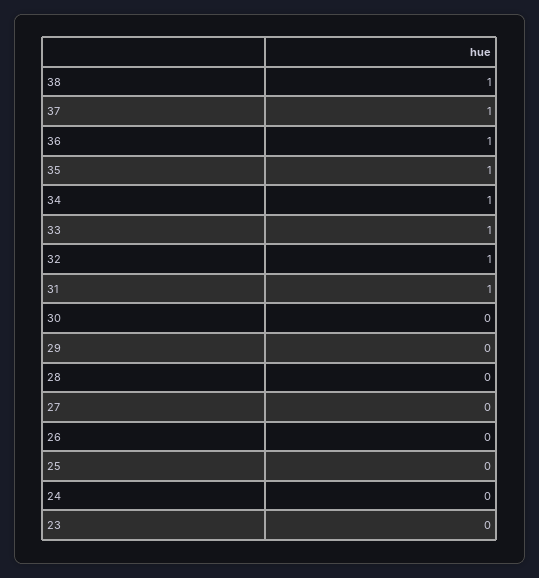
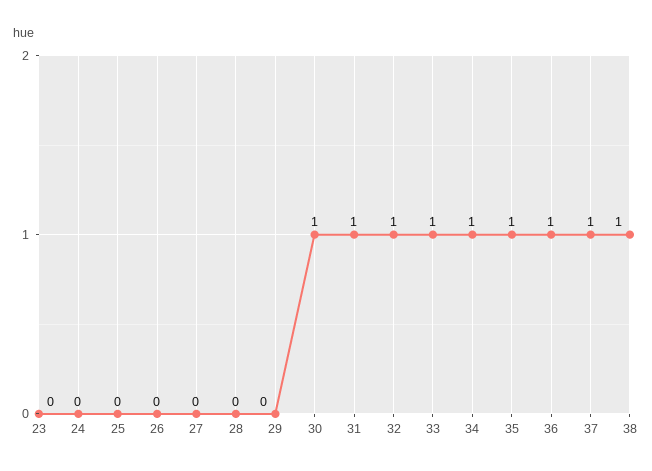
30: 0 -> 1

